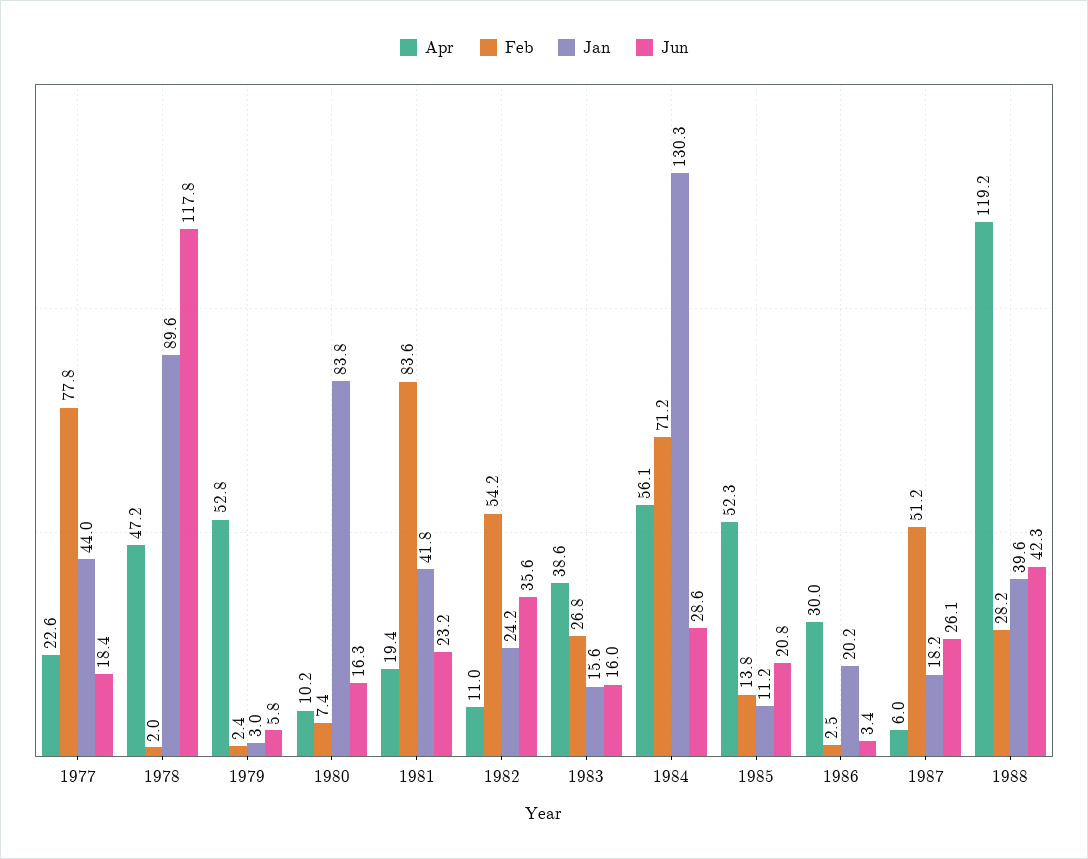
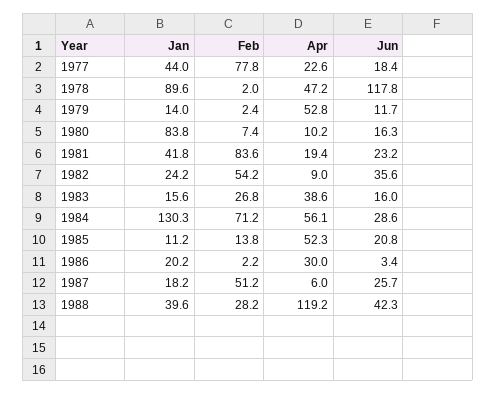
Jan, 1979: 3 -> 14
Jun, 1979: 5.8 -> 11.7
Apr, 1982: 11 -> 9
Feb, 1986: 2.5 -> 2.2
Jun, 1987: 26.1 -> 25.7

